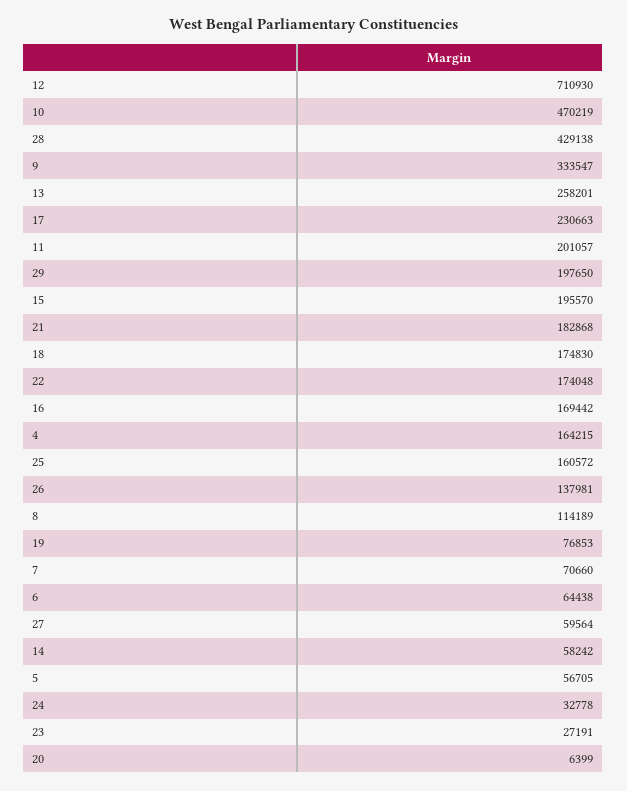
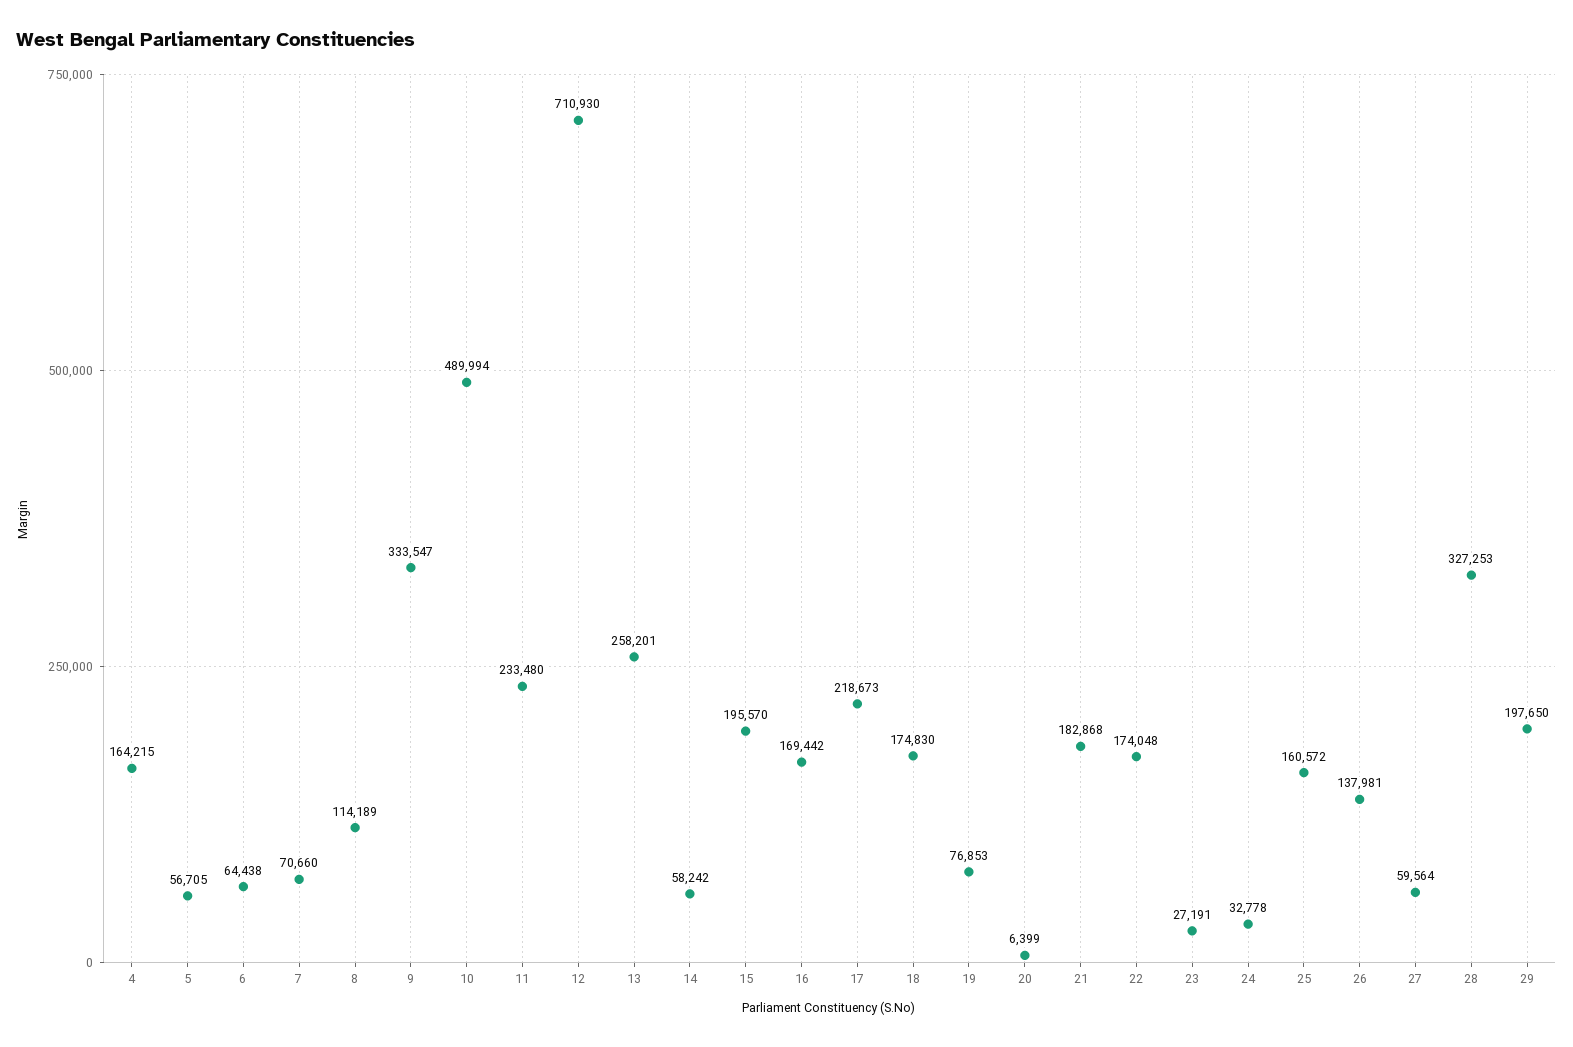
10: 470219 -> 489994
28: 429138 -> 327253
17: 230663 -> 218673
11: 201057 -> 233480

